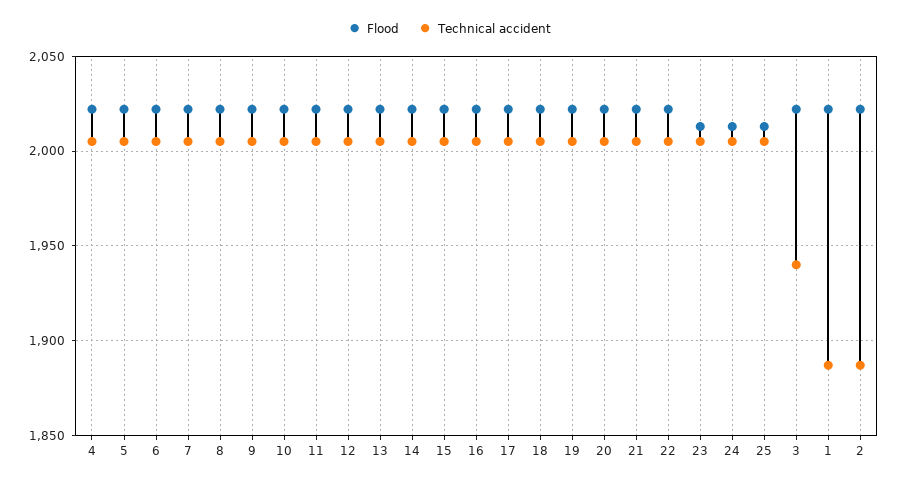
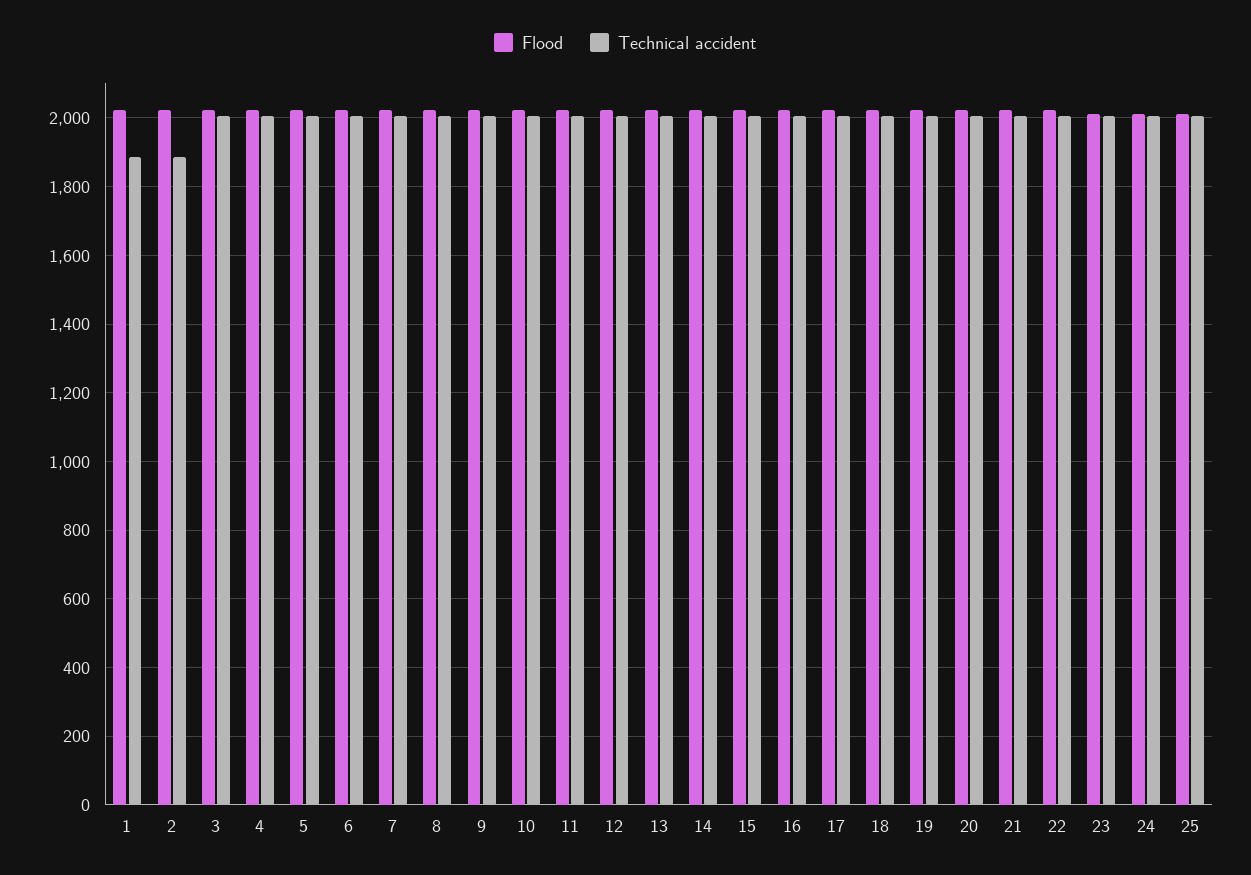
Technical accident, 3: 1940 -> 2000

